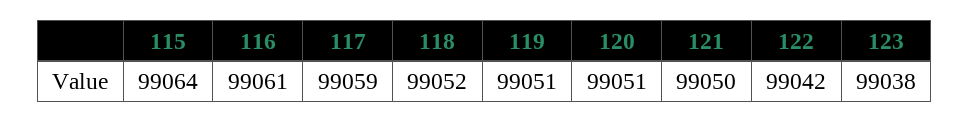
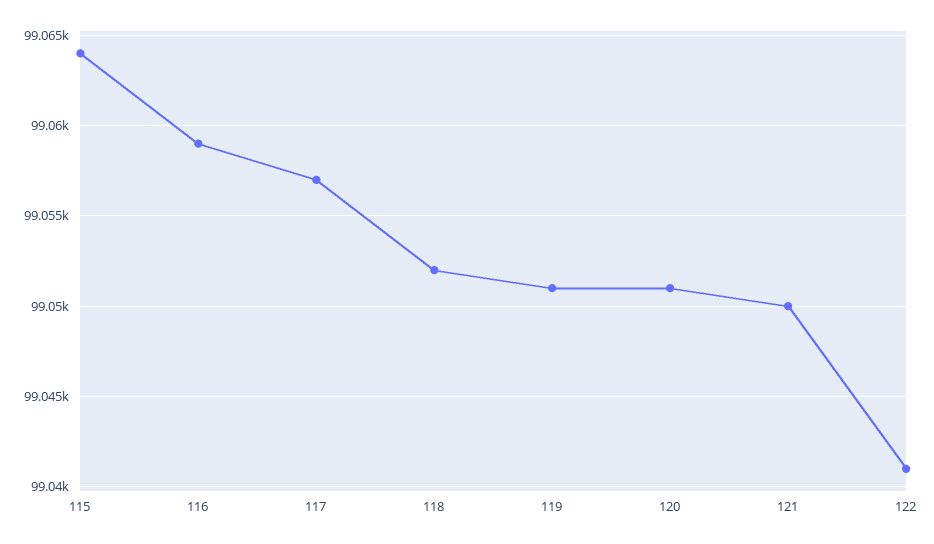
116: 99061 -> 99059
117: 99059 -> 99057
122: 99042 -> 99041
123: 99038 -> none

